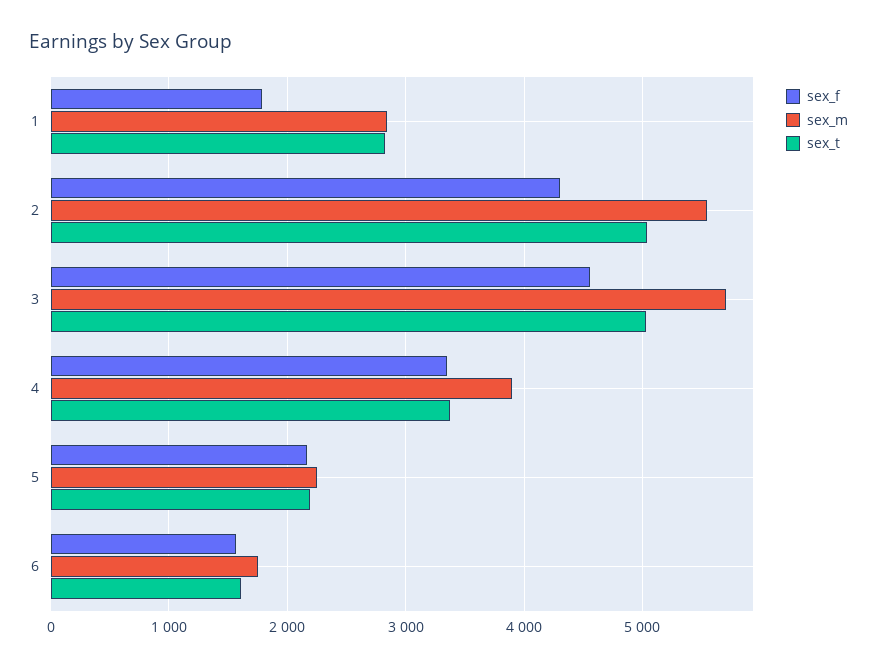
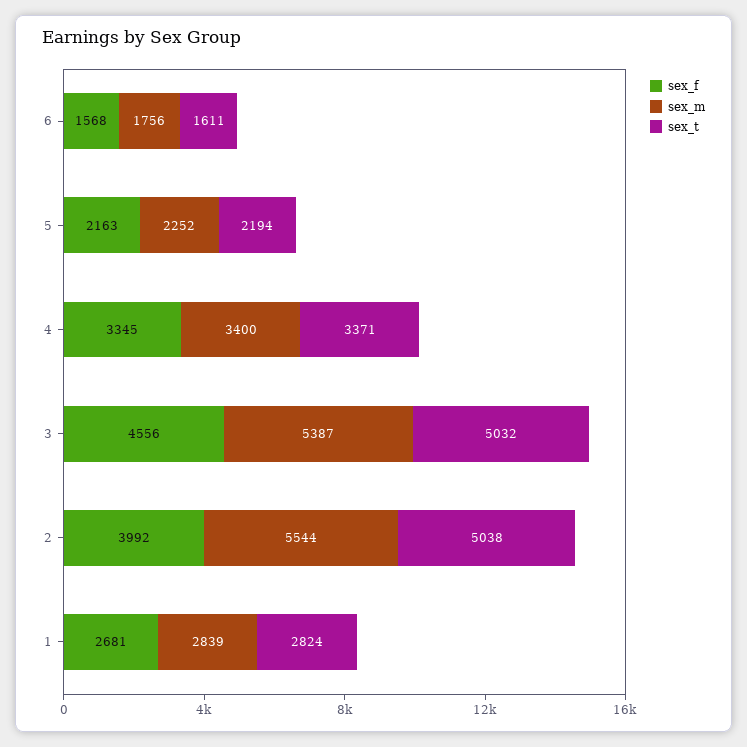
sex_f, 1: 1800 -> 2681
sex_f, 2: 4300 -> 3992
sex_m, 3: 5700 -> 5387
sex_m, 4: 3900 -> 3400

